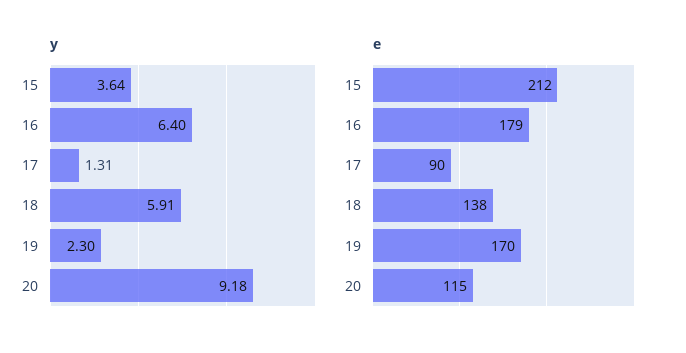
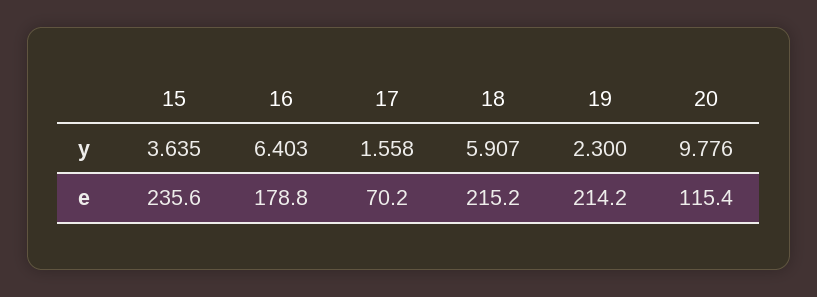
y, 17: 1.31 -> 1.558
y, 20: 9.18 -> 9.776
e, 15: 212 -> 235.6
e, 17: 90 -> 70.2
e, 18: 138 -> 215.2
e, 19: 170 -> 214.2

